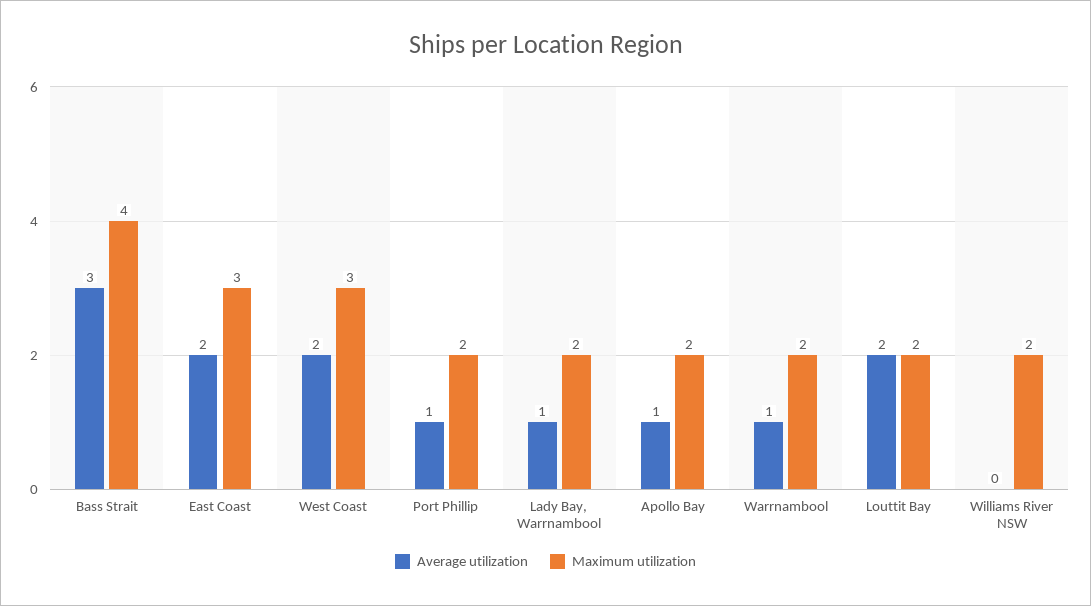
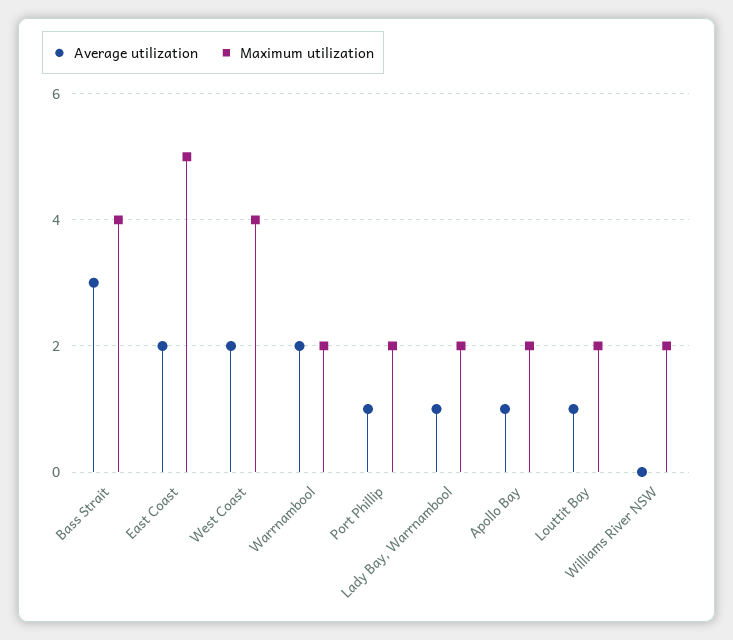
Maximum utilization, East Coast: 3 -> 5
Maximum utilization, West Coast: 3 -> 4
Average utilization, Warrnambool: 1 -> 2
Average utilization, Louttit Bay: 2 -> 1

